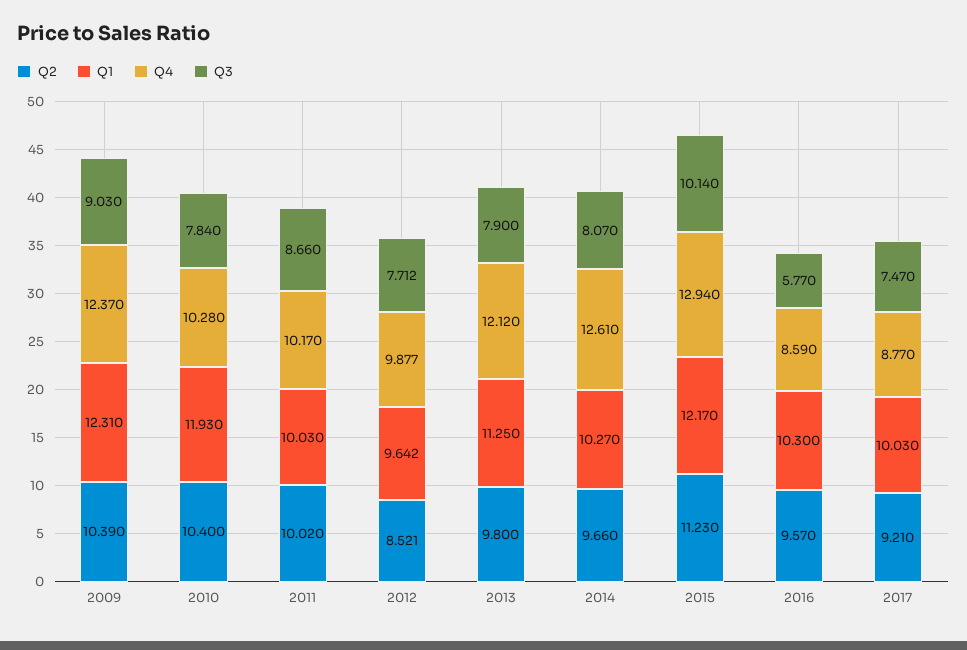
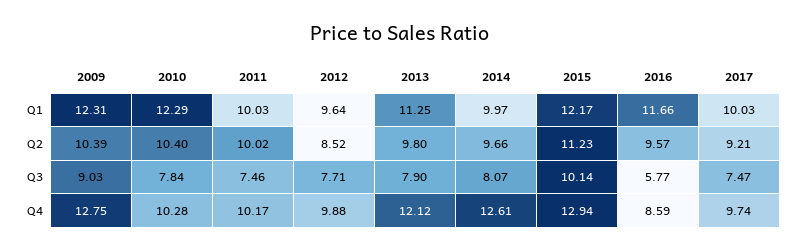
Q4, 2009: 12.37 -> 12.75
Q1, 2010: 11.93 -> 12.29
Q3, 2011: 8.66 -> 7.46
Q1, 2014: 10.27 -> 9.97
Q1, 2016: 10.3 -> 11.66
Q4, 2017: 8.77 -> 9.74

